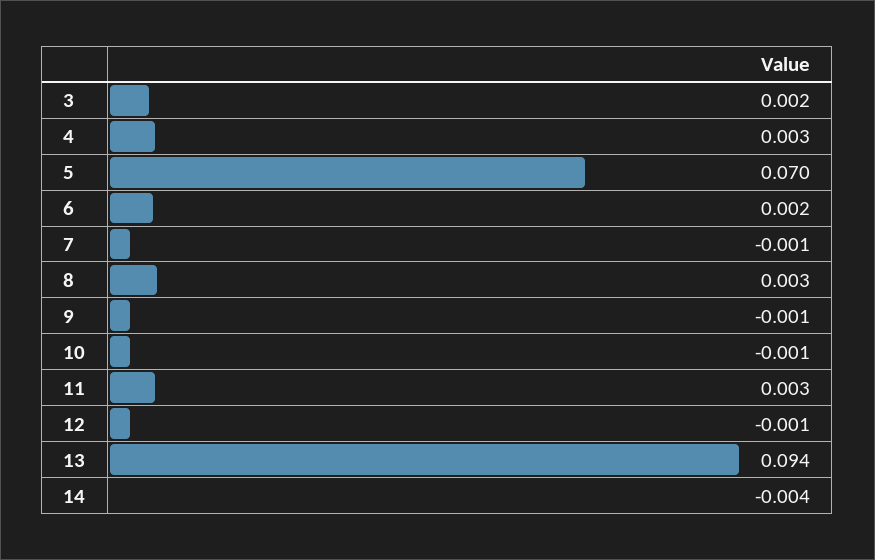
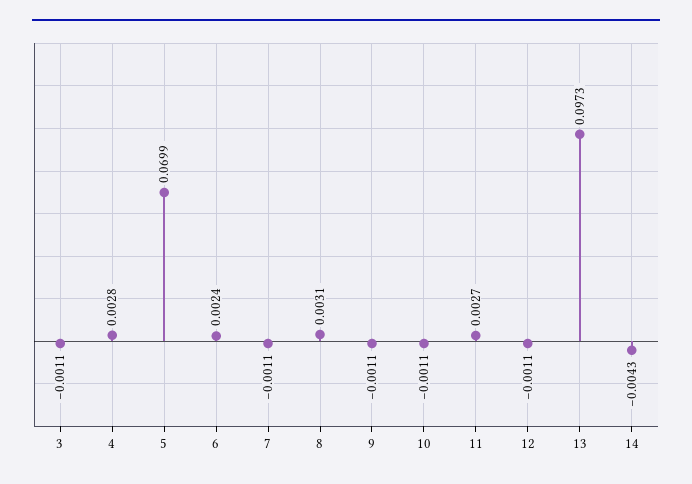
3: 0.002 -> -0.0011
13: 0.094 -> 0.0973

